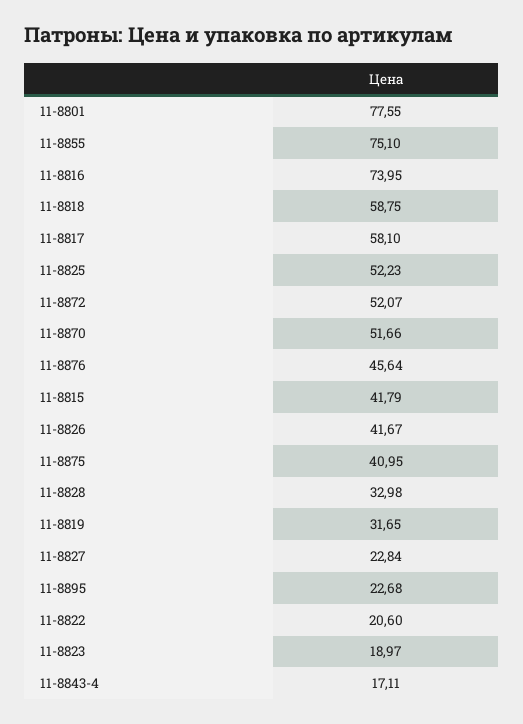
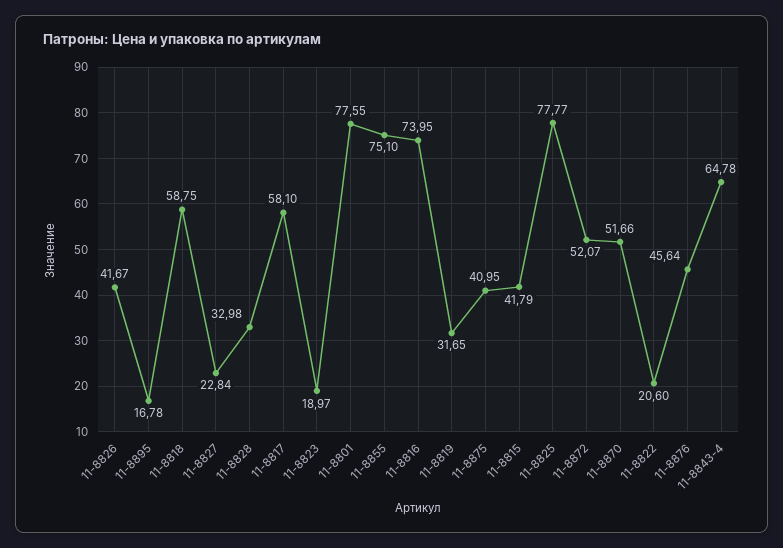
11-8825: 52.23 -> 77.77
11-8895: 22.68 -> 16.78
11-8843-4: 17.11 -> 64.78

